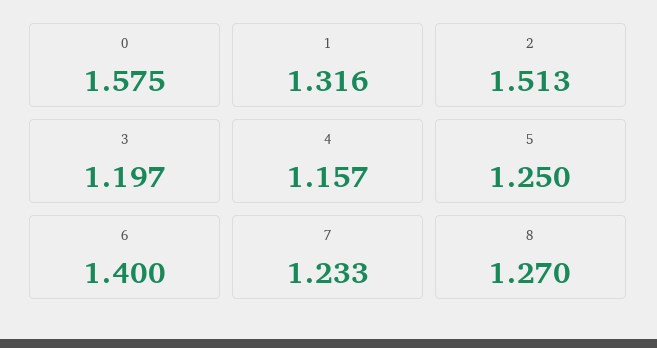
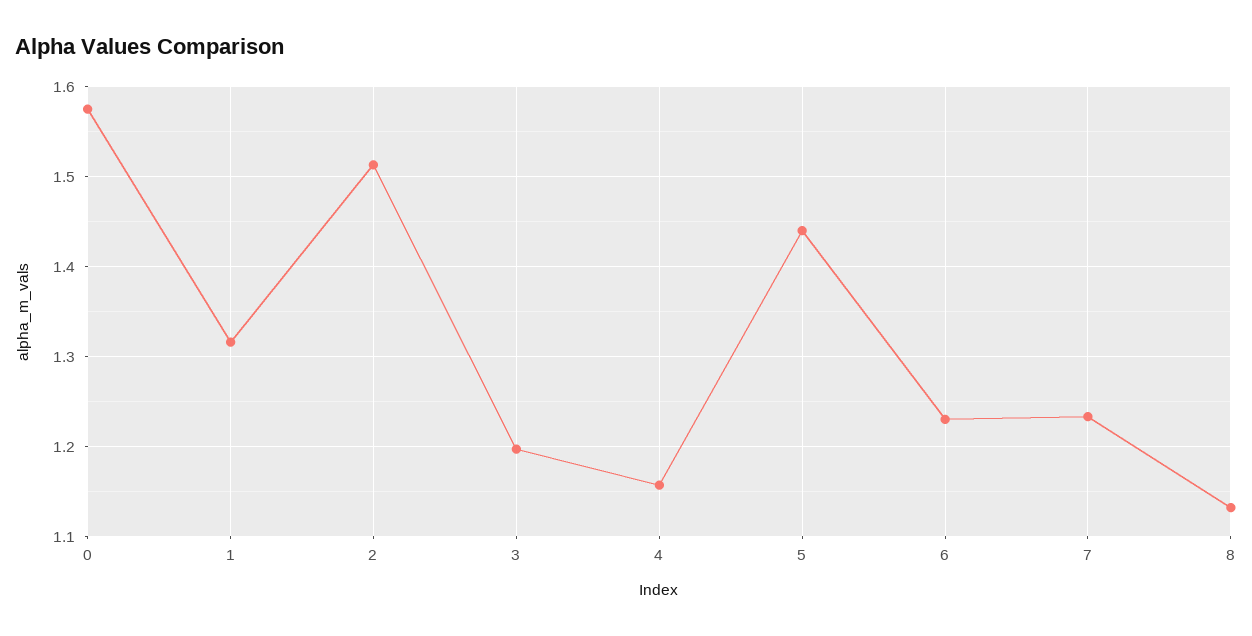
5: 1.25 -> 1.44
6: 1.4 -> 1.23
8: 1.27 -> 1.13

